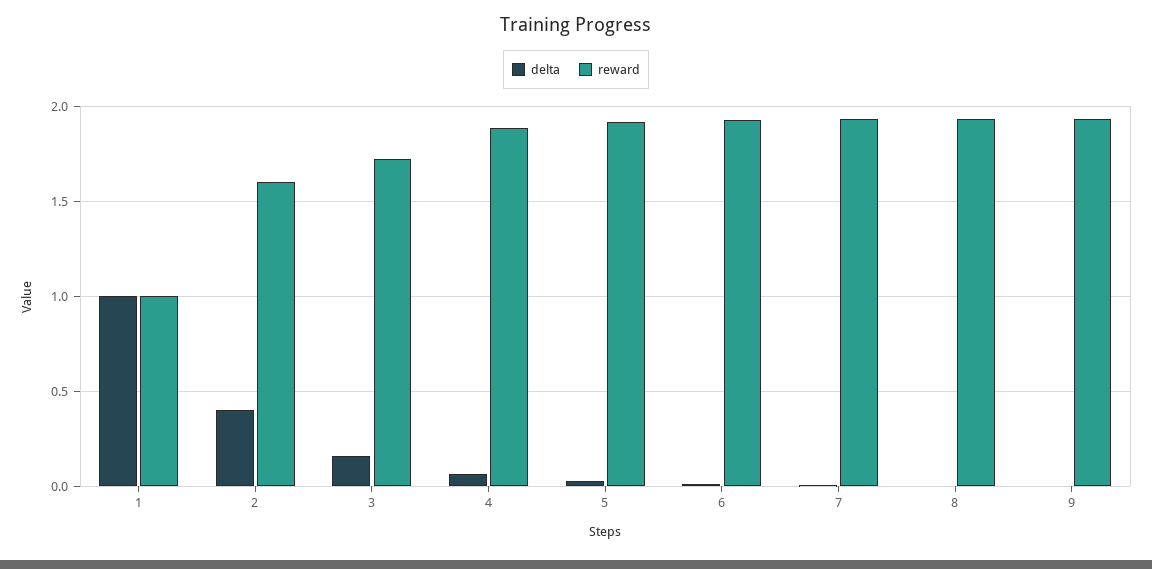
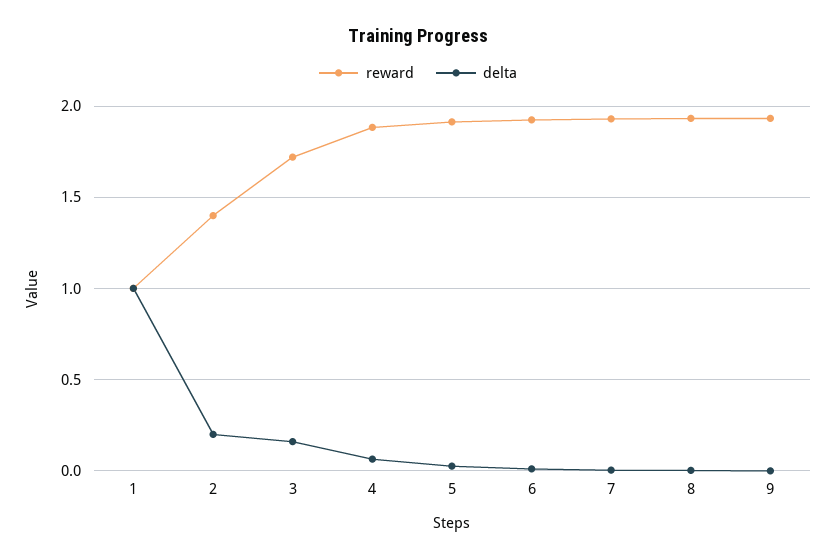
delta, 2: 0.4 -> 0.2
reward, 2: 1.6 -> 1.4

